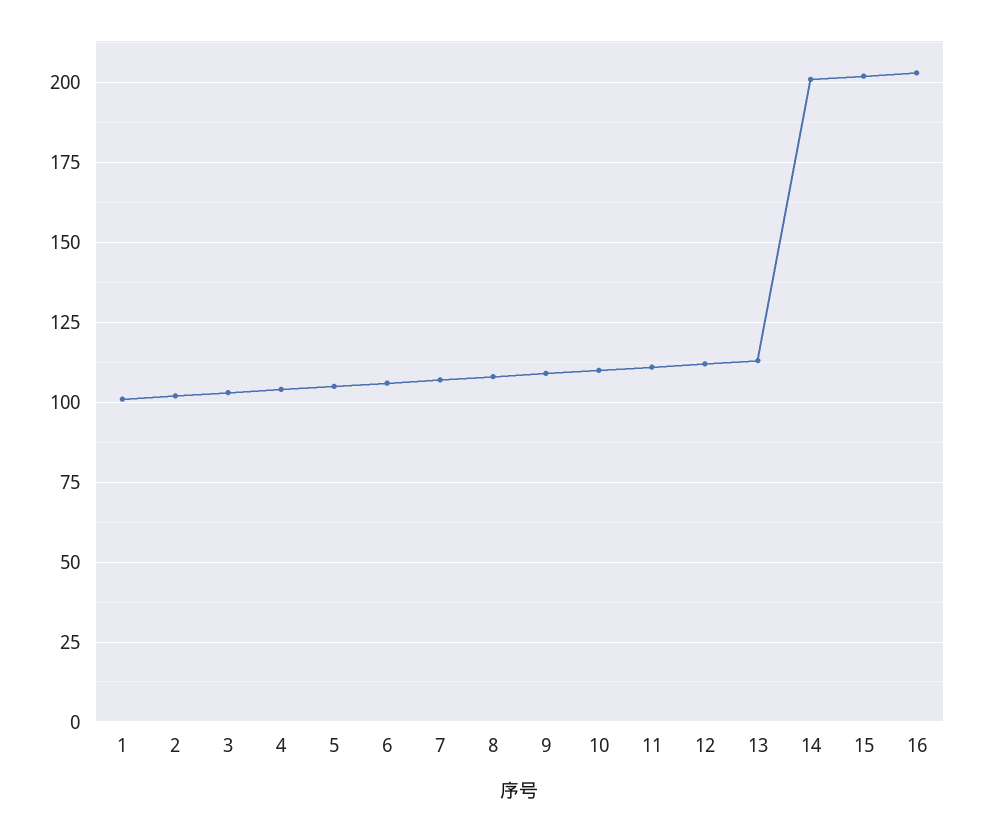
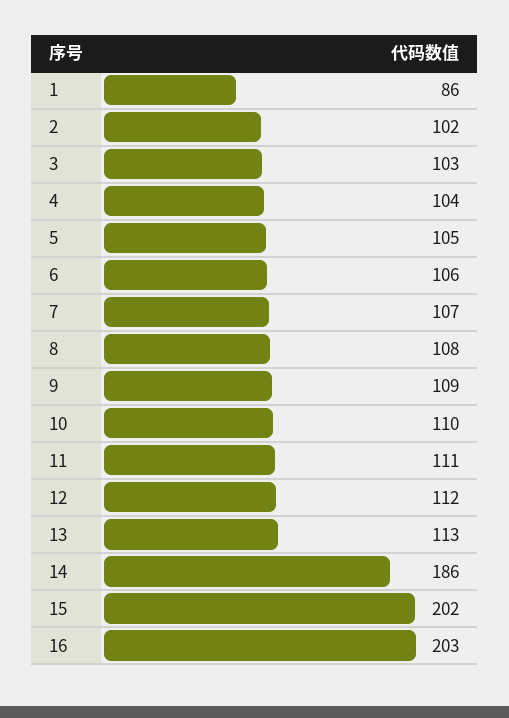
1: 100 -> 86
14: 200 -> 186

